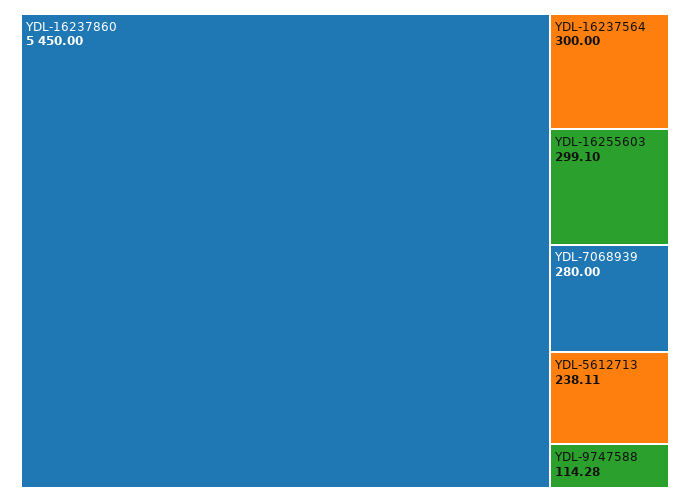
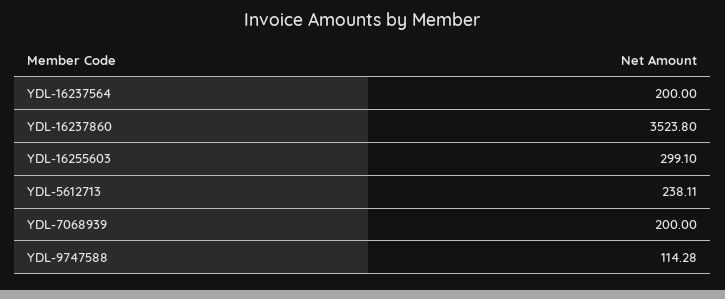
YDL-16237860: 5450 -> 3523.8
YDL-16237564: 300 -> 200
YDL-7068939: 280 -> 200

